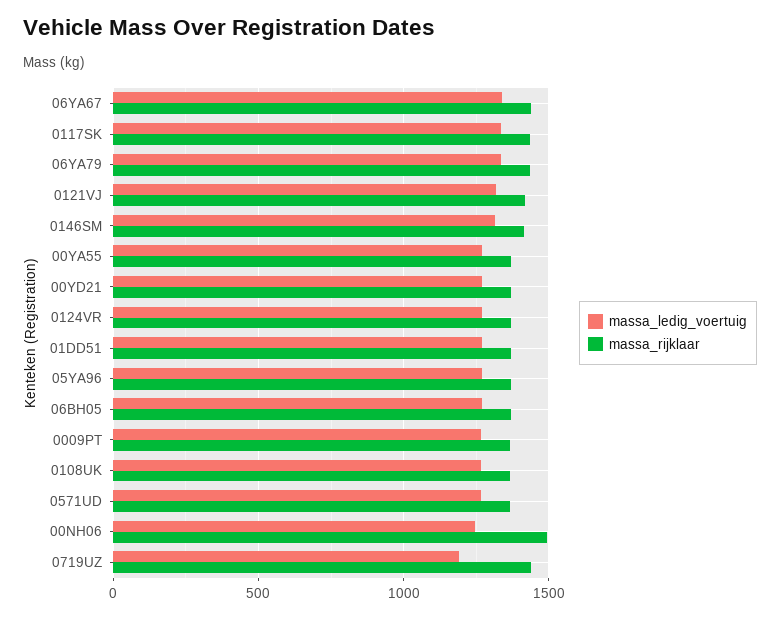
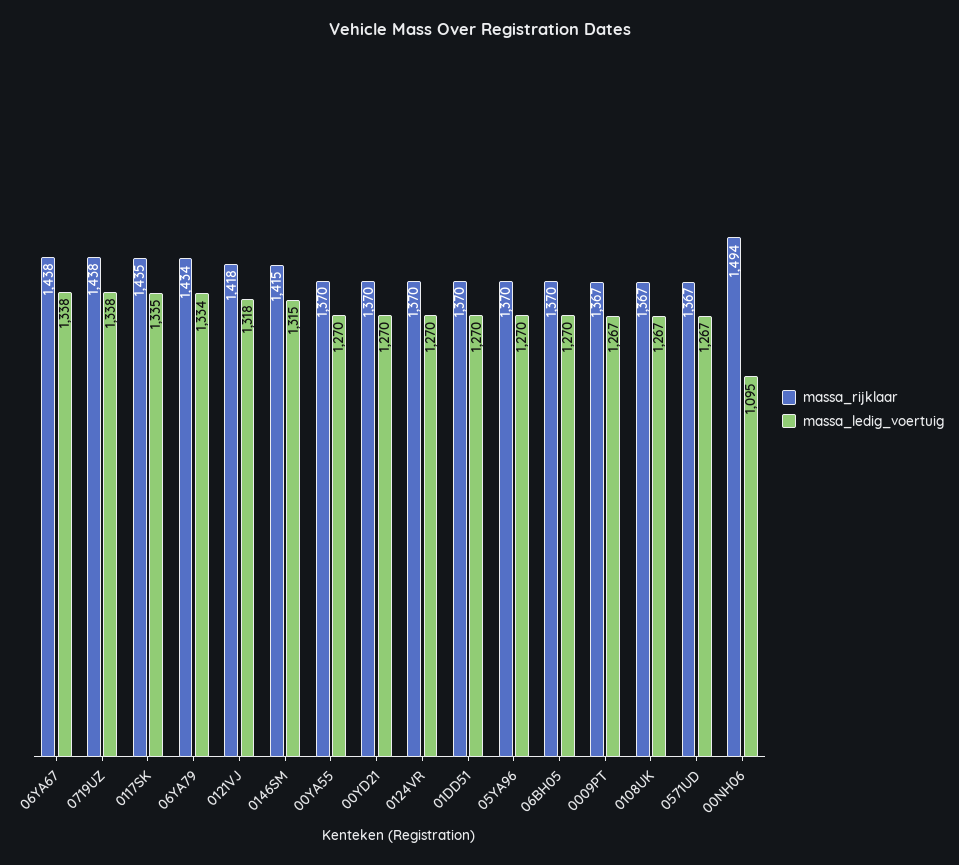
massa_ledig_voertuig, 00NH06: 1250 -> 1095
massa_ledig_voertuig, 0719UZ: 1200 -> 1338

